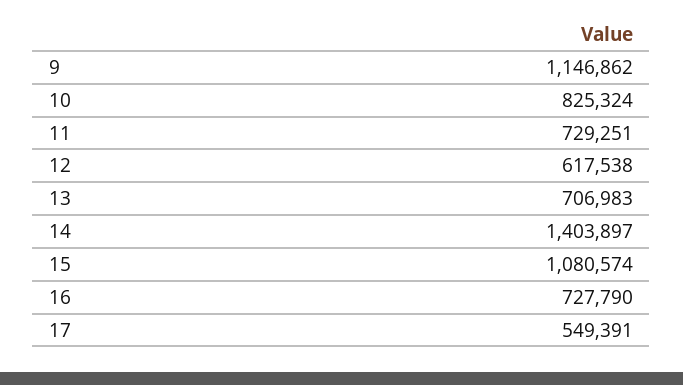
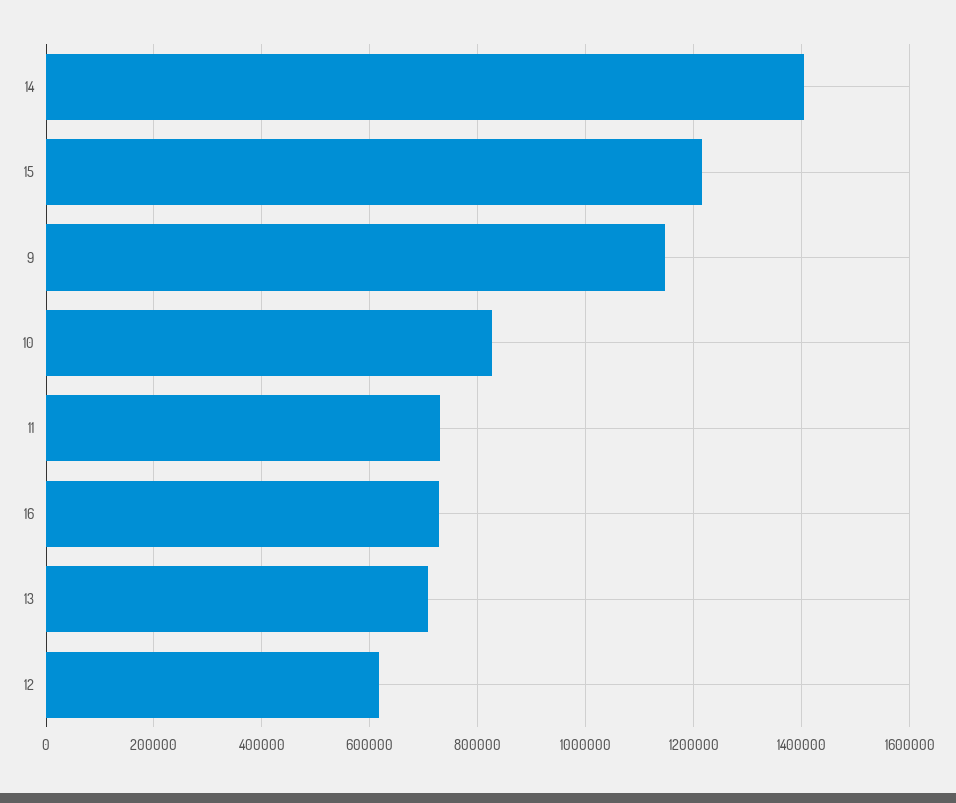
15: 1080574 -> 1220000
17: 549391 -> none

